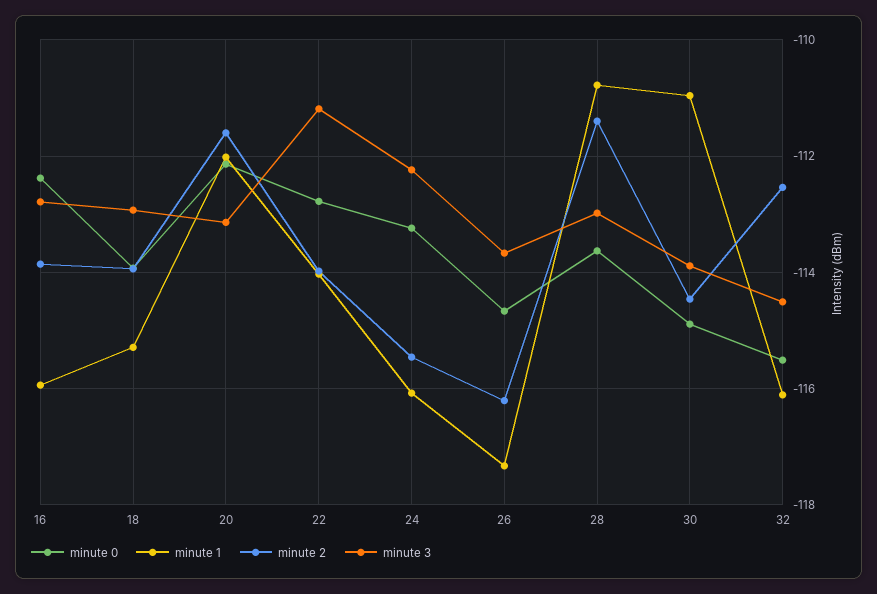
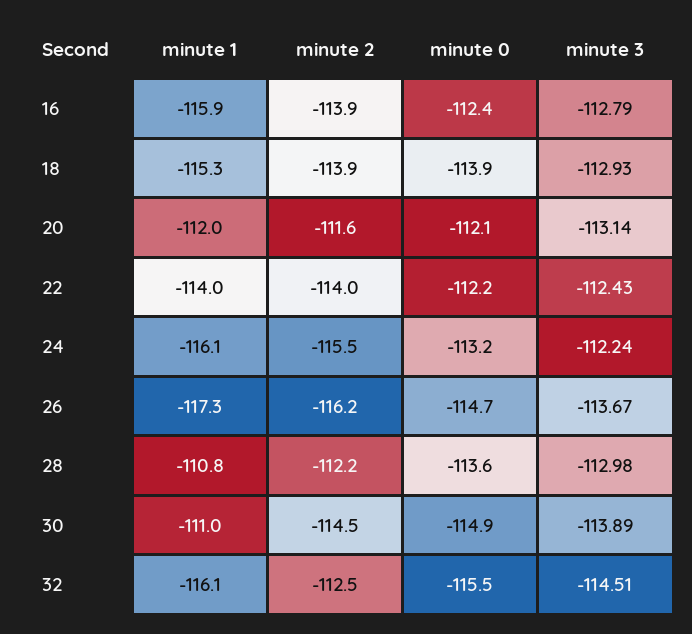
minute 0, 22: -112.8 -> -112.2
minute 3, 22: -111.2 -> -112.43
minute 2, 28: -111.4 -> -112.2

